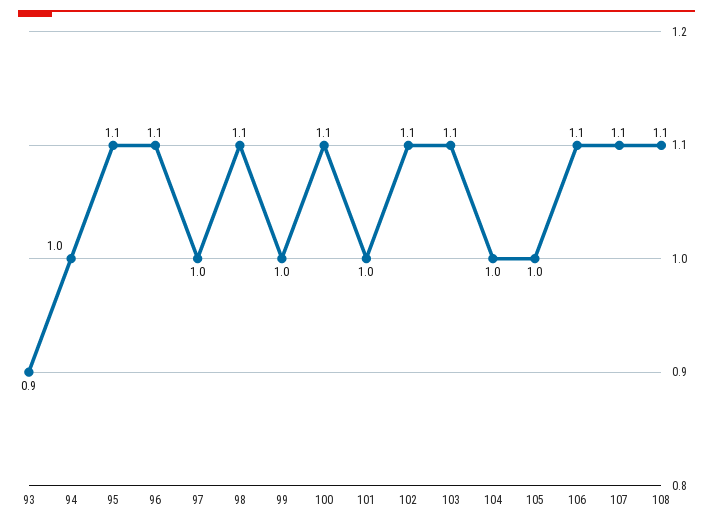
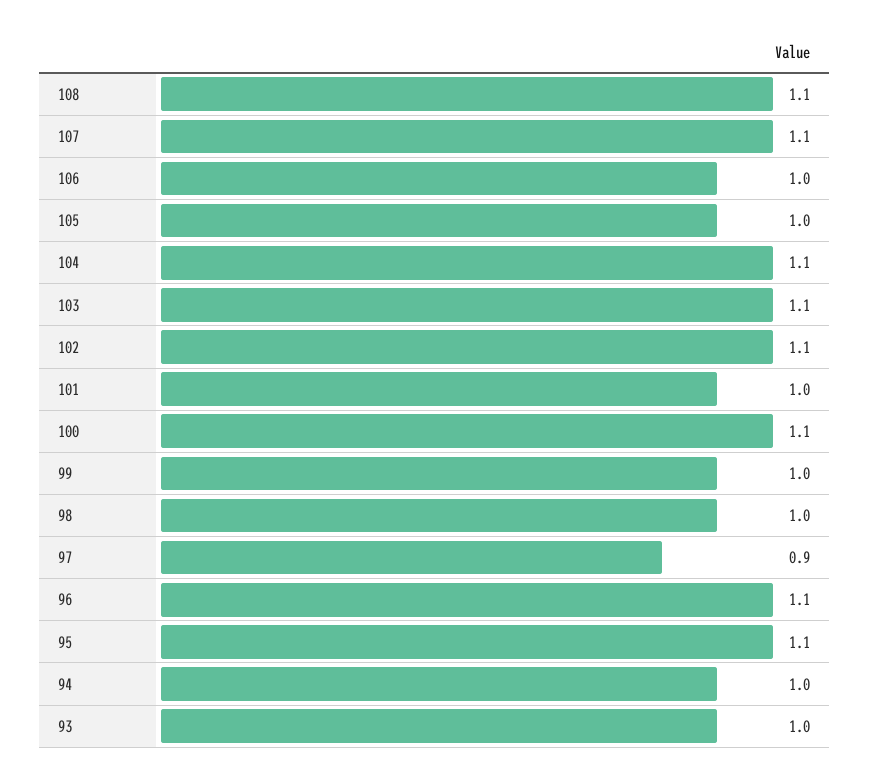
93: 0.9 -> 1
97: 1 -> 0.9
98: 1.1 -> 1
104: 1 -> 1.1
106: 1.1 -> 1

